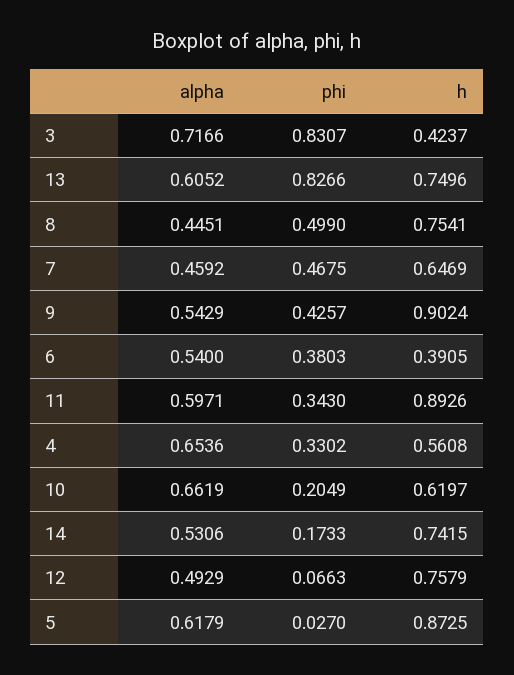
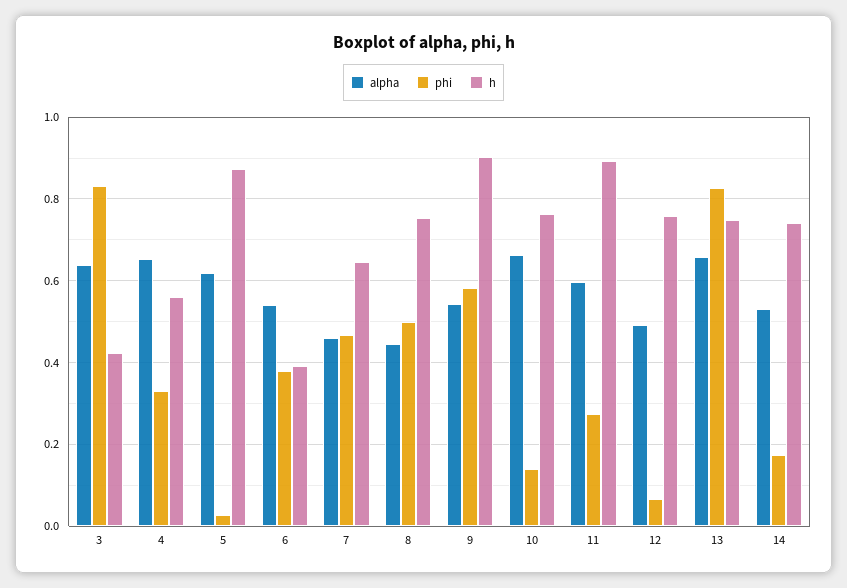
alpha, 3: 0.7166 -> 0.64
alpha, 13: 0.6052 -> 0.66
phi, 9: 0.4257 -> 0.58
phi, 11: 0.343 -> 0.28
phi, 10: 0.2049 -> 0.14
h, 10: 0.6197 -> 0.76

